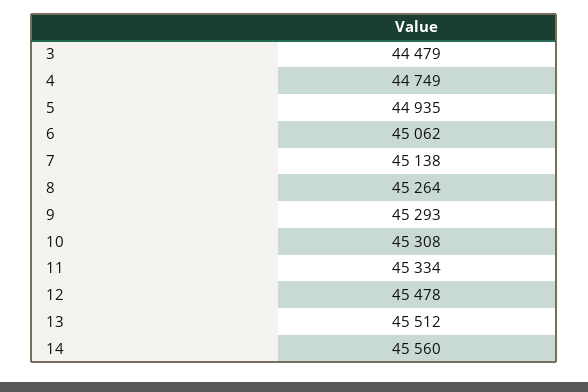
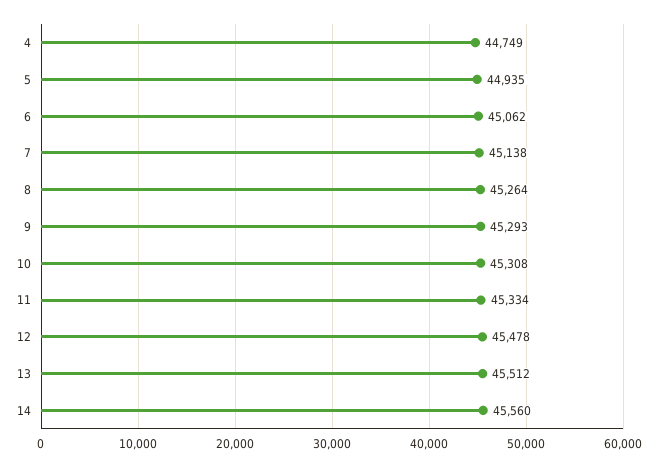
3: 44479 -> none

